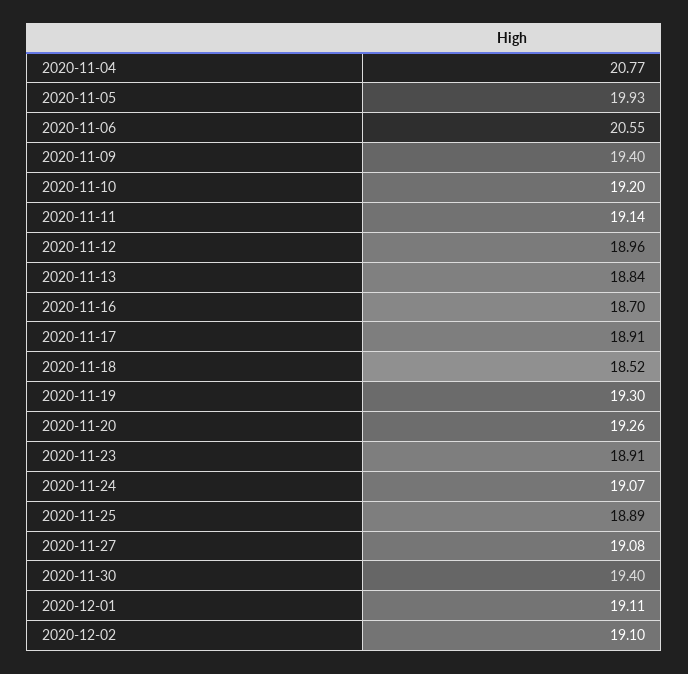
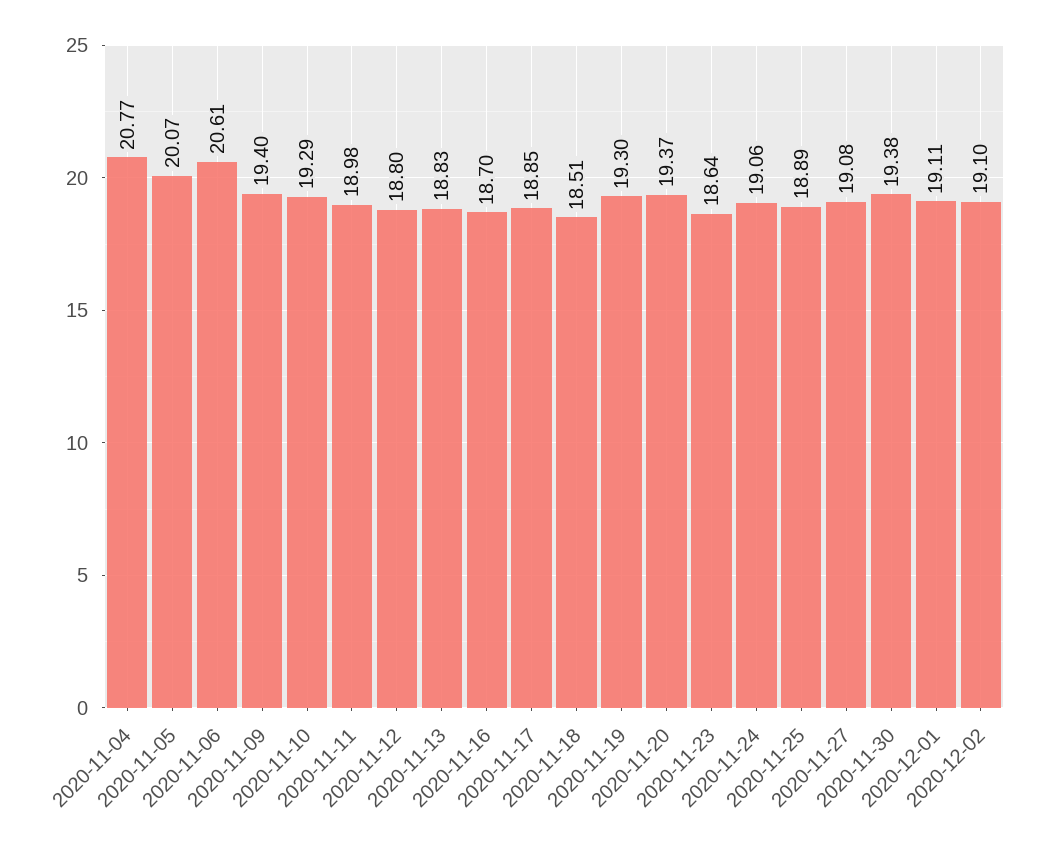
2020-11-05: 19.93 -> 20.07
2020-11-06: 20.55 -> 20.61
2020-11-10: 19.2 -> 19.29
2020-11-11: 19.14 -> 18.98
2020-11-12: 18.96 -> 18.8
2020-11-13: 18.84 -> 18.83
2020-11-17: 18.91 -> 18.85
2020-11-18: 18.52 -> 18.51
2020-11-20: 19.26 -> 19.37
2020-11-23: 18.91 -> 18.64
2020-11-24: 19.07 -> 19.06
2020-11-30: 19.4 -> 19.38

